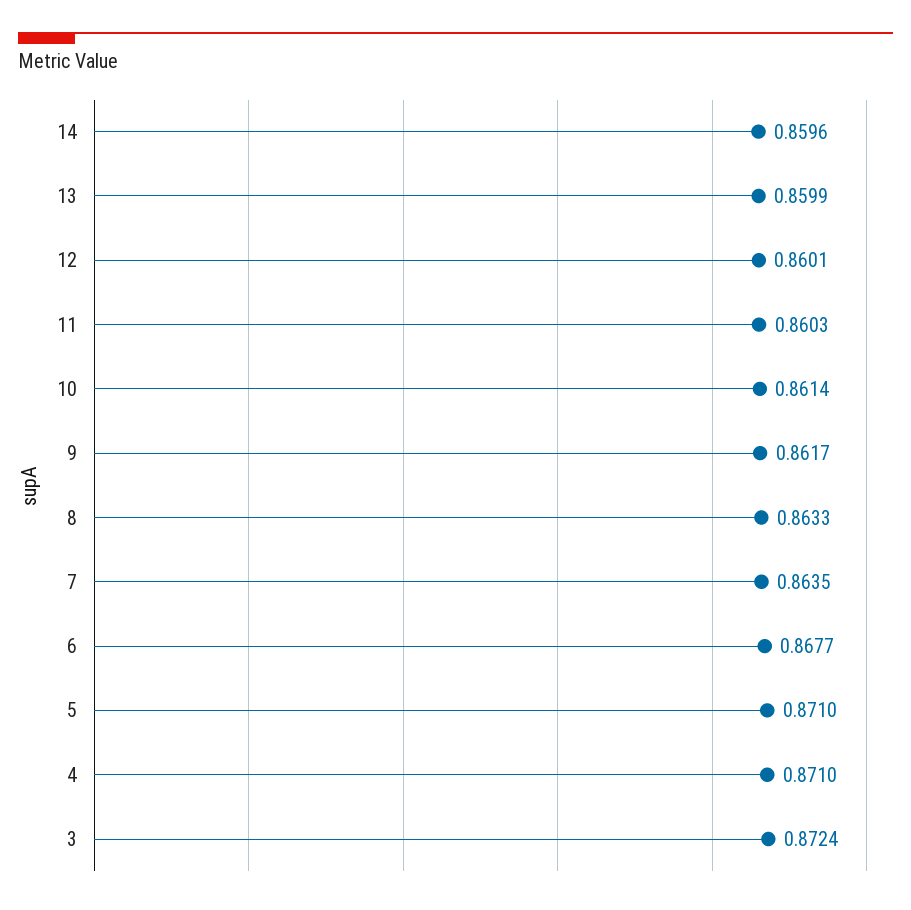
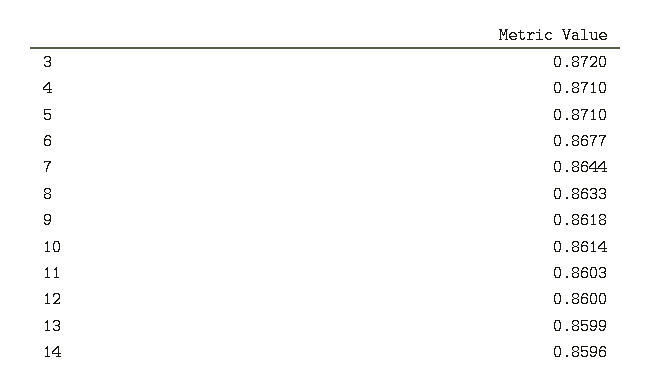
12: 0.8601 -> 0.86
9: 0.8617 -> 0.8618
7: 0.8635 -> 0.8644
3: 0.8724 -> 0.872

